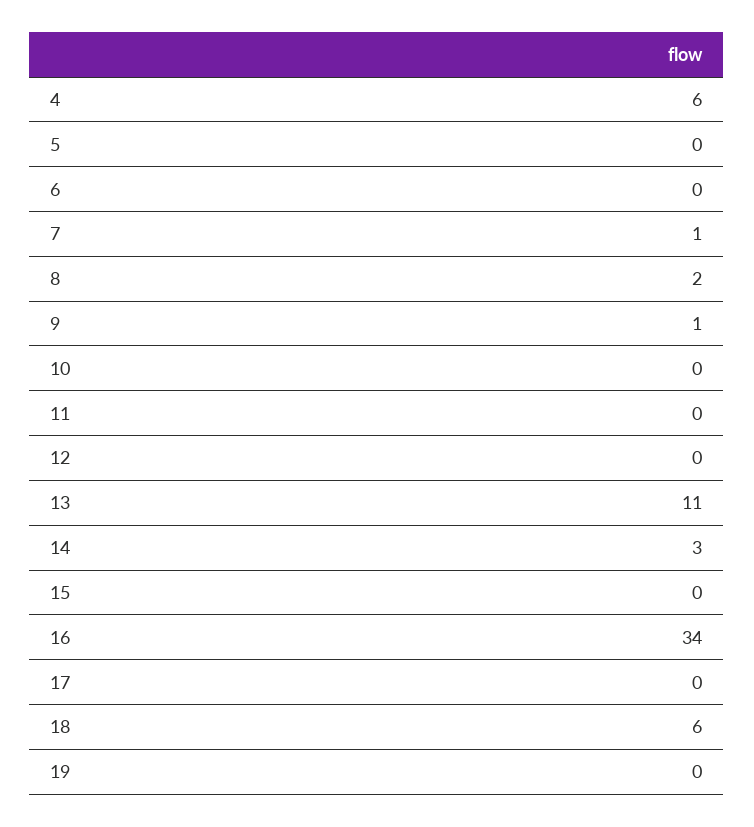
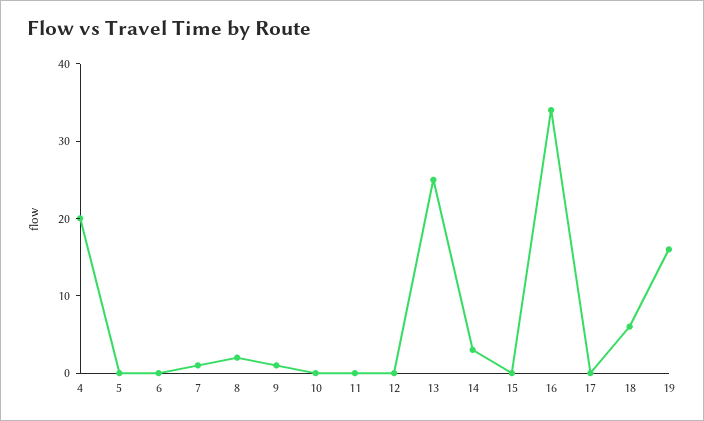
4: 6 -> 20
13: 11 -> 25
19: 0 -> 15

